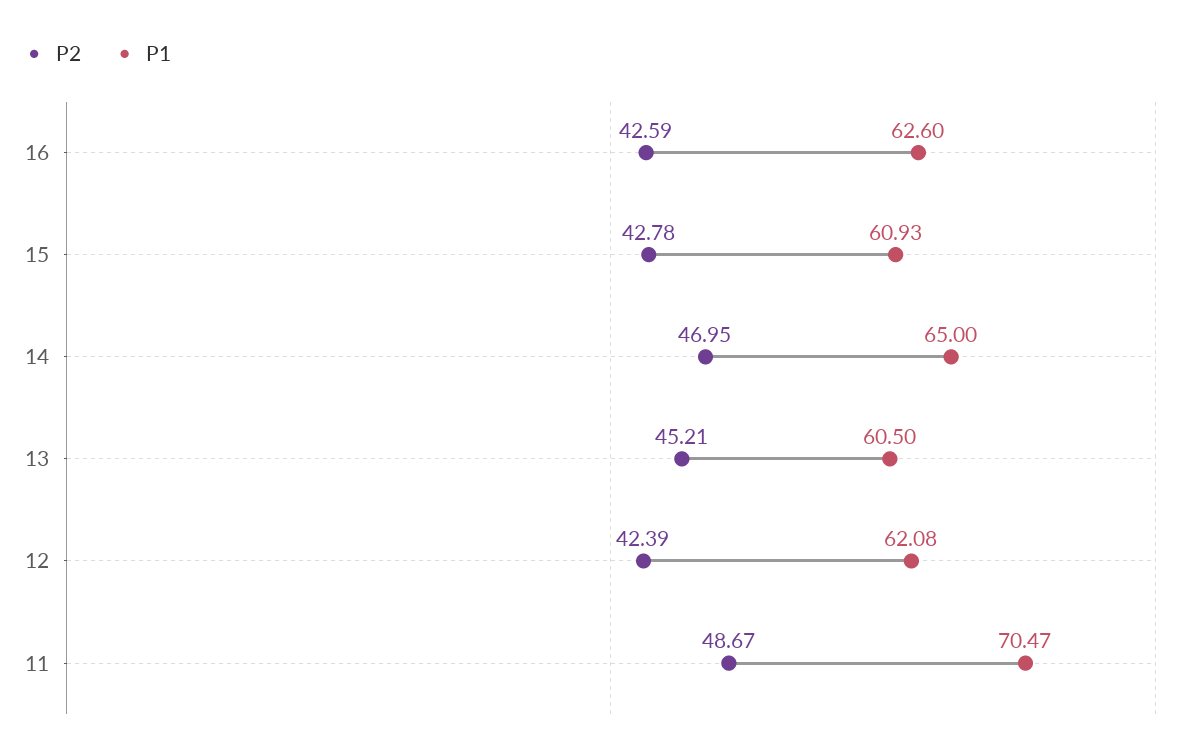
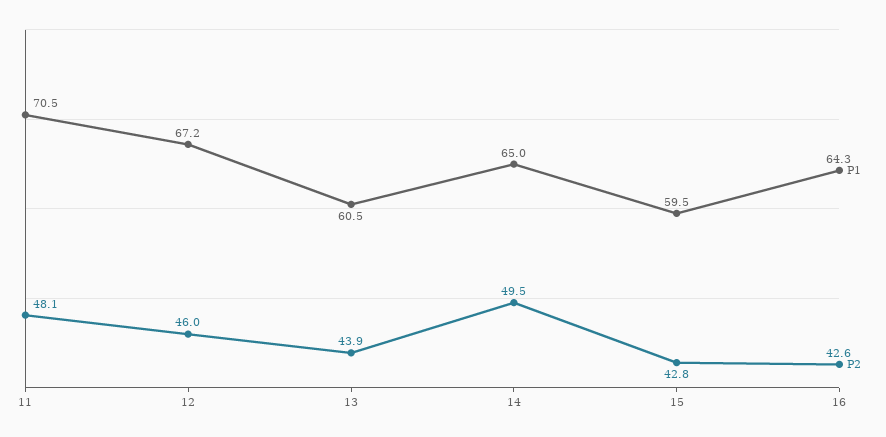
P1, 16: 62.6 -> 64.3
P1, 15: 60.93 -> 59.5
P2, 14: 46.95 -> 49.5
P2, 13: 45.21 -> 43.9
P2, 12: 42.39 -> 46
P1, 12: 62.08 -> 67.2
P2, 11: 48.67 -> 48.1

